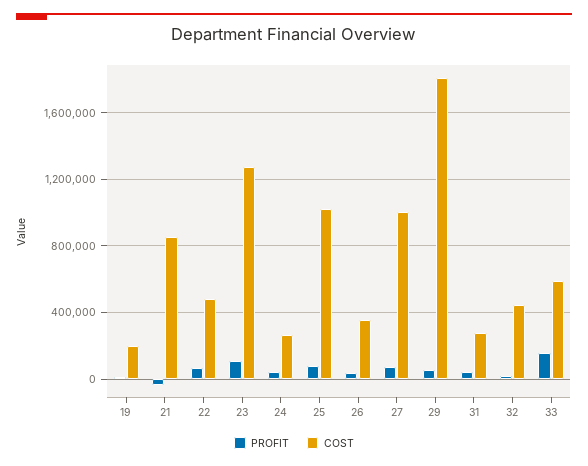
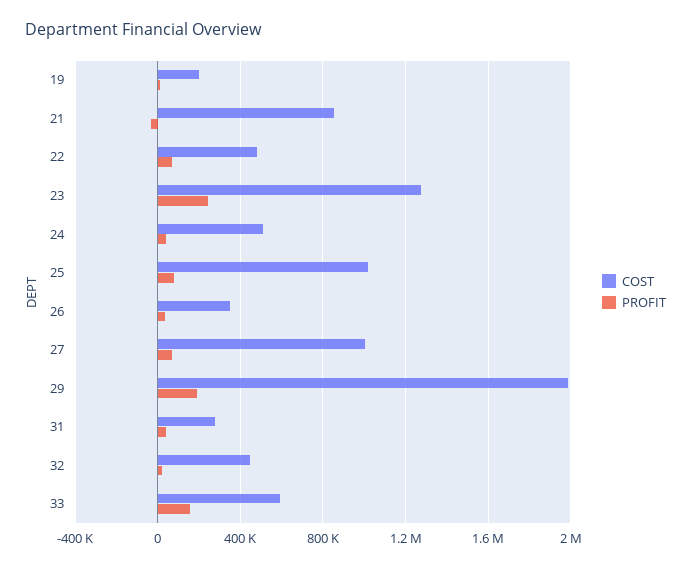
PROFIT, 23: 100000 -> 250000
COST, 24: 250000 -> 500000
PROFIT, 29: 50000 -> 200000
COST, 29: 1800000 -> 2000000

